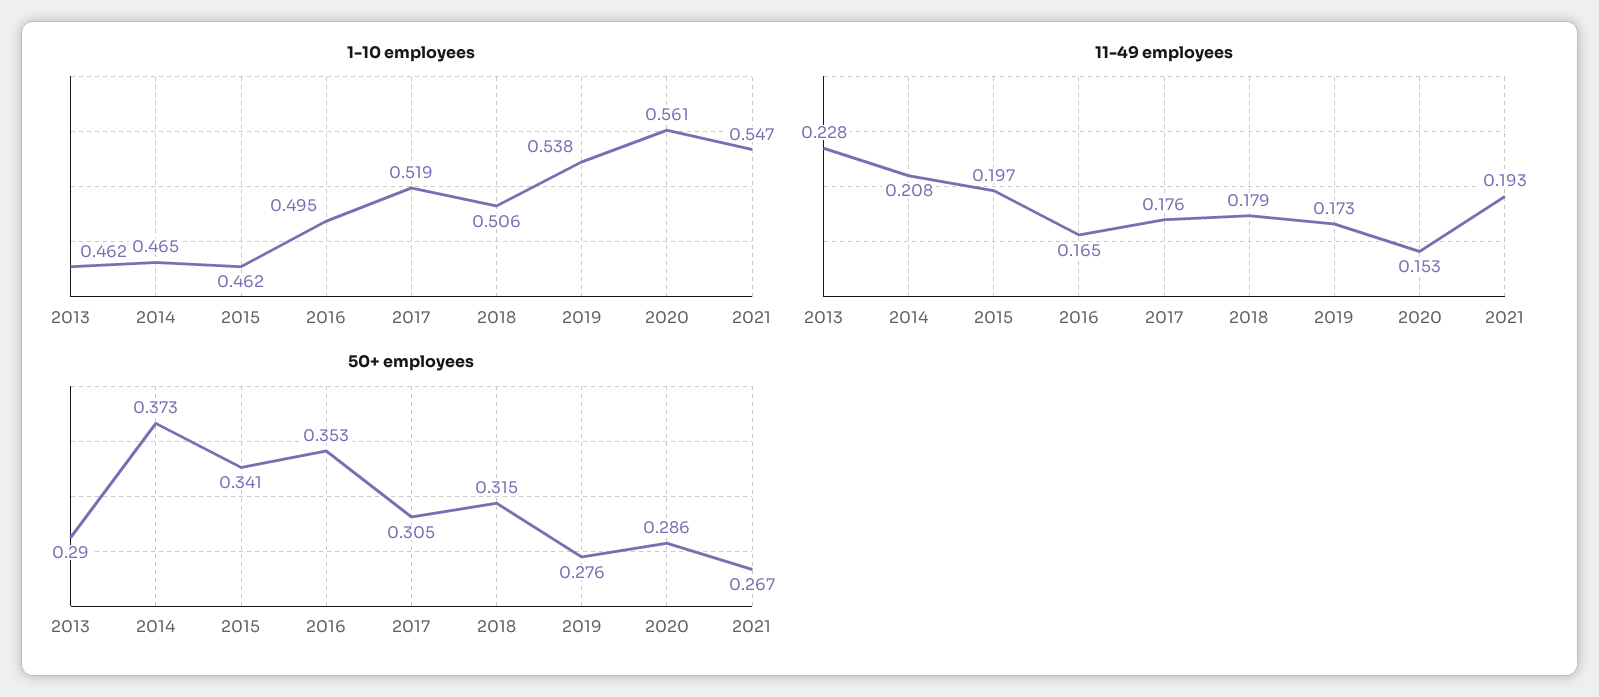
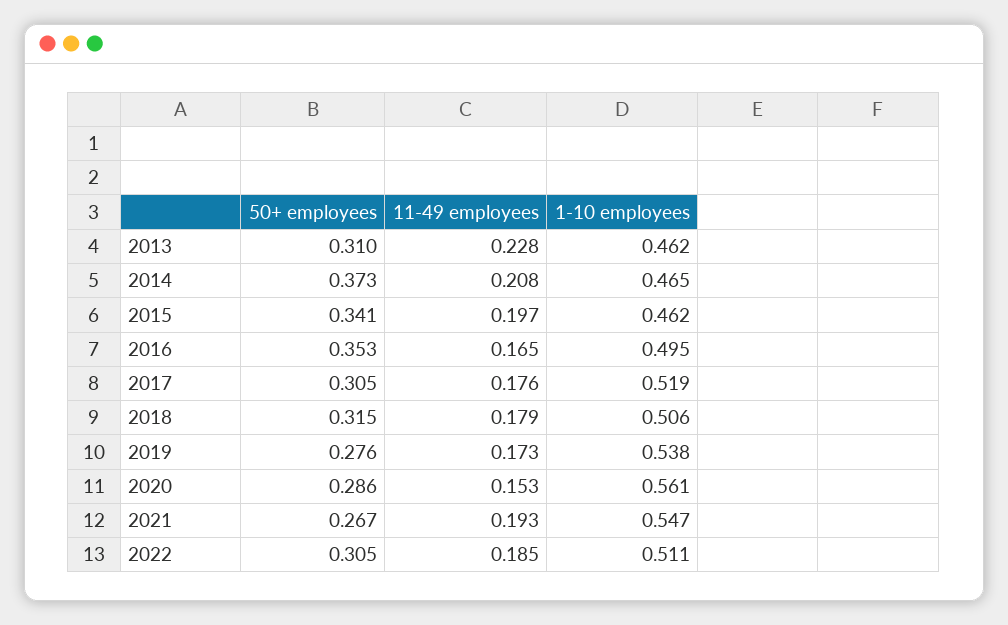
50+ employees, 2013: 0.29 -> 0.31
50+ employees, 2022: none -> 0.305
11-49 employees, 2022: none -> 0.185
1-10 employees, 2022: none -> 0.511

